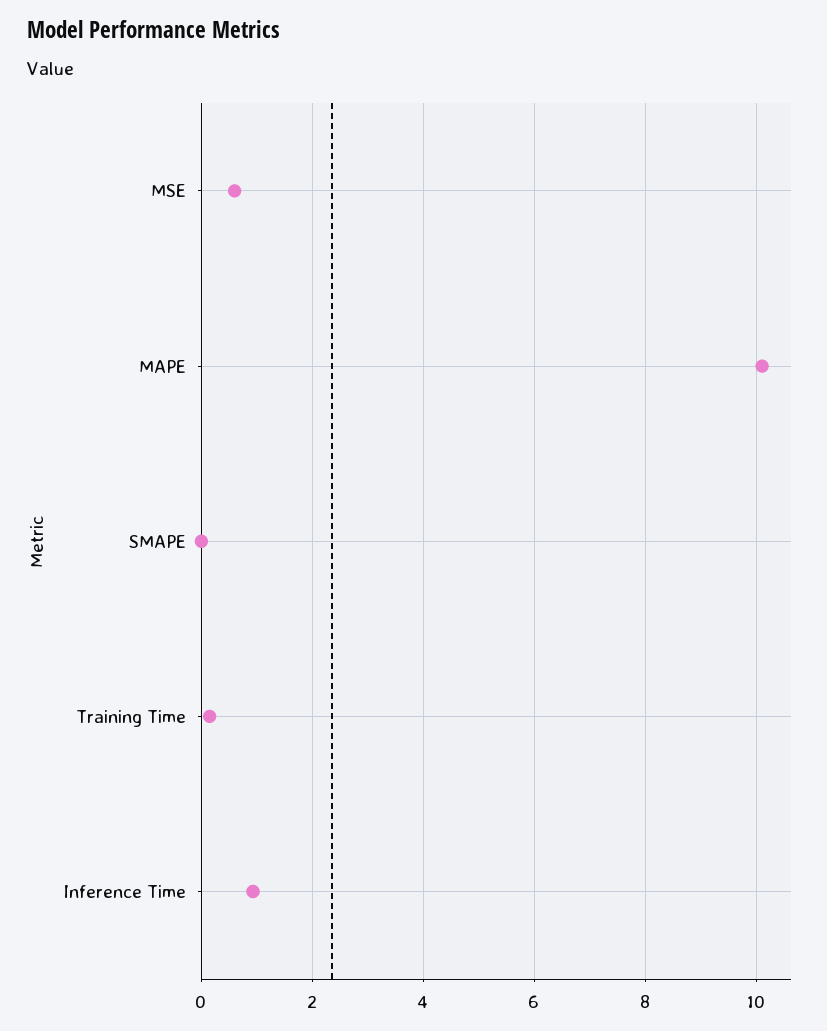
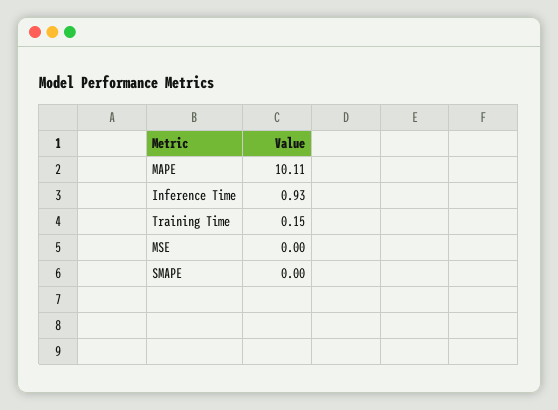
MSE: 0.6 -> 0

